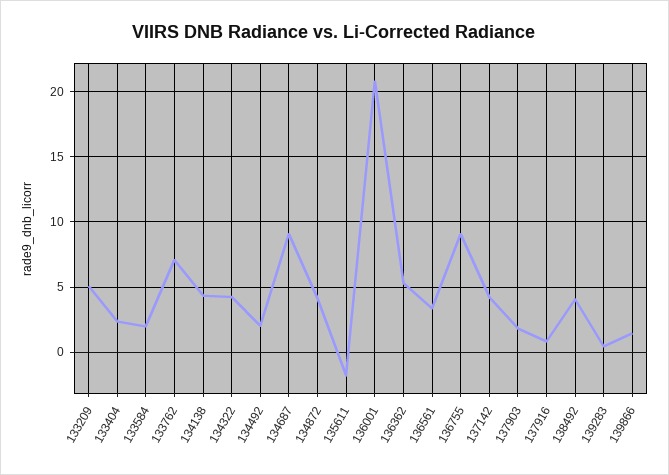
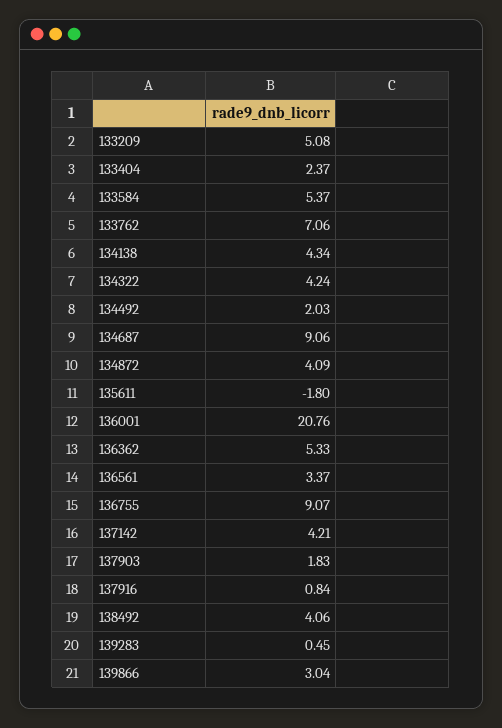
133584: 2 -> 5.37
139866: 1.5 -> 3.04

